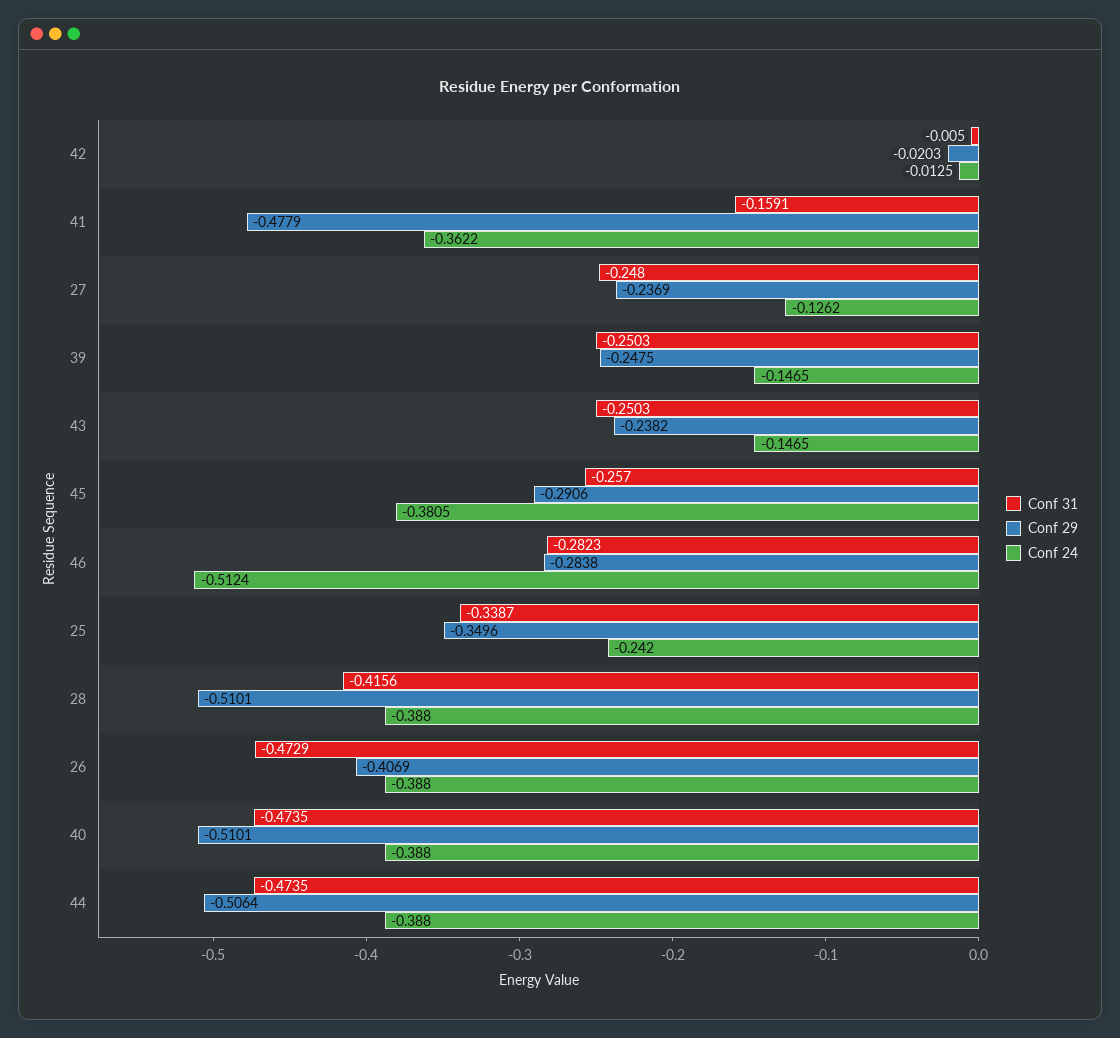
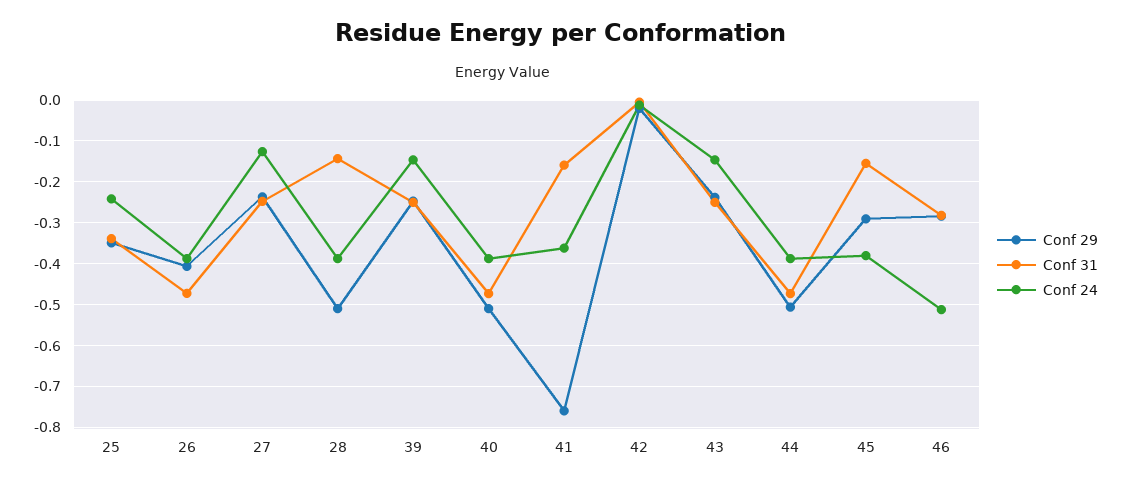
Conf 29, 41: -0.4779 -> -0.76
Conf 31, 45: -0.257 -> -0.16
Conf 31, 28: -0.4156 -> -0.14

